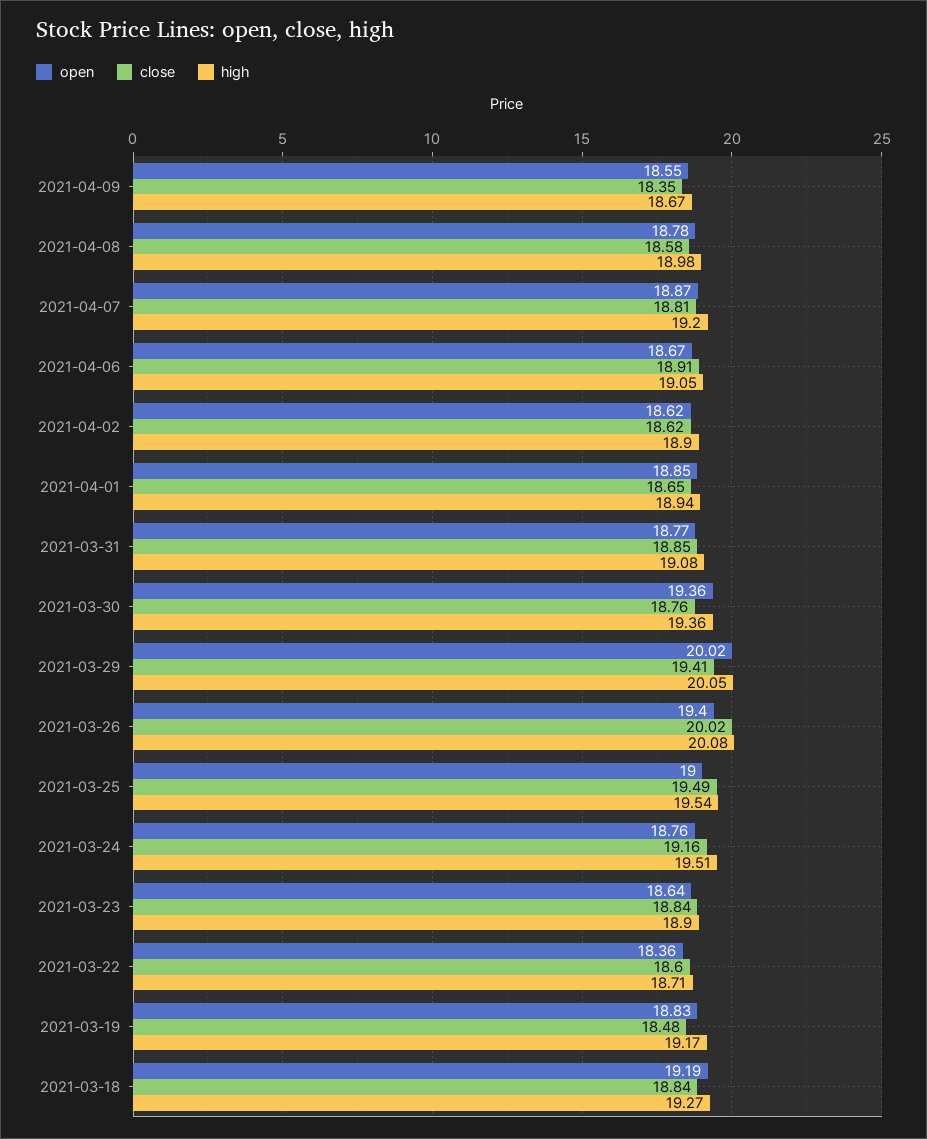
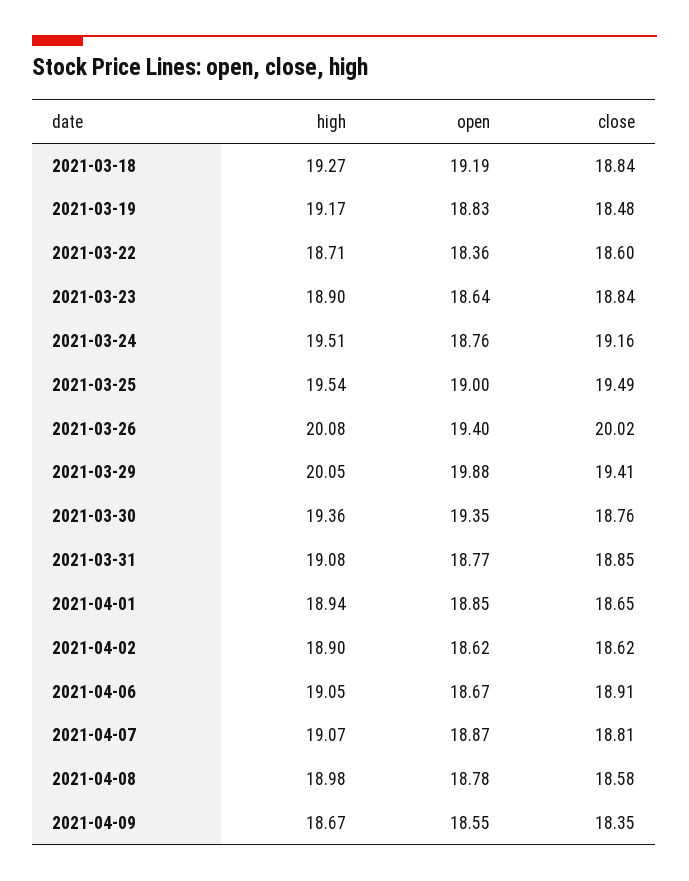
high, 2021-04-07: 19.2 -> 19.07
open, 2021-03-30: 19.36 -> 19.35
open, 2021-03-29: 20.02 -> 19.88

